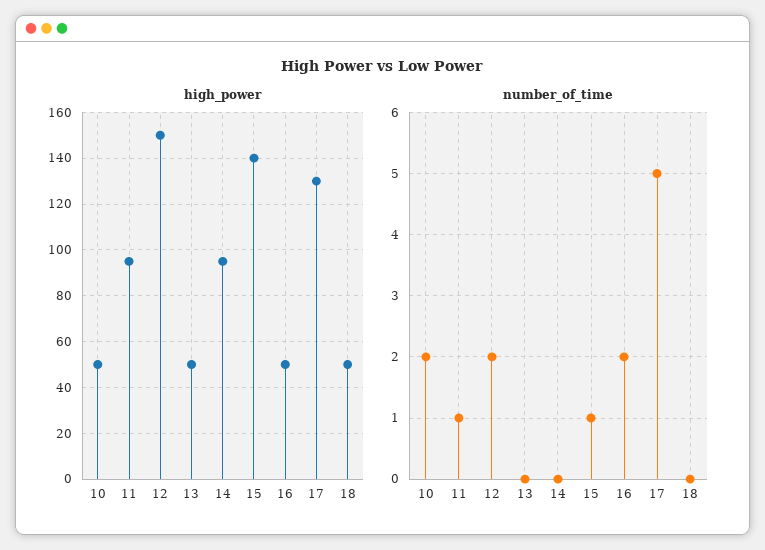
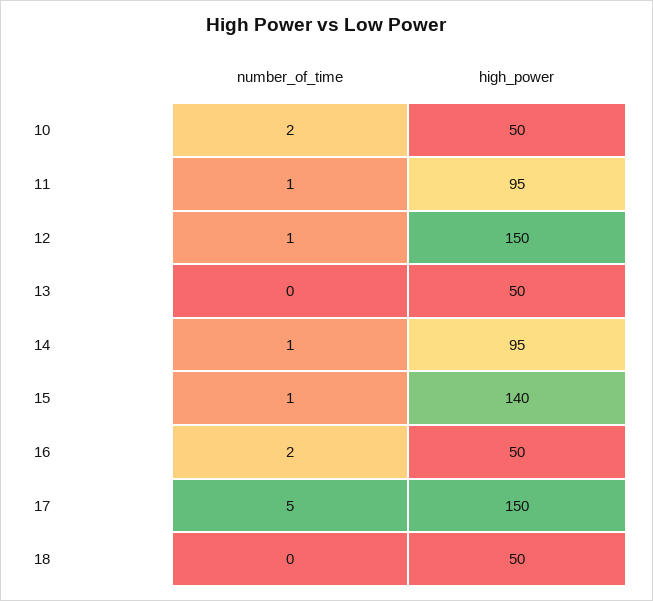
high_power, 17: 130 -> 150
number_of_time, 12: 2 -> 1
number_of_time, 14: 0 -> 1

